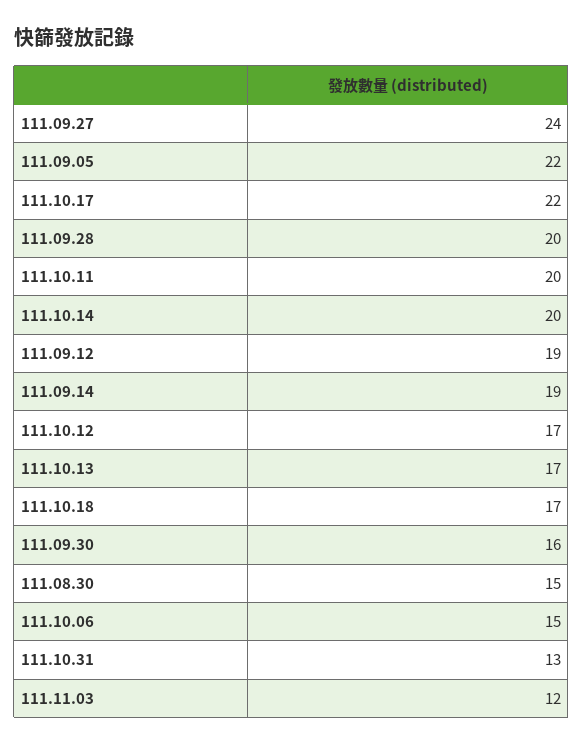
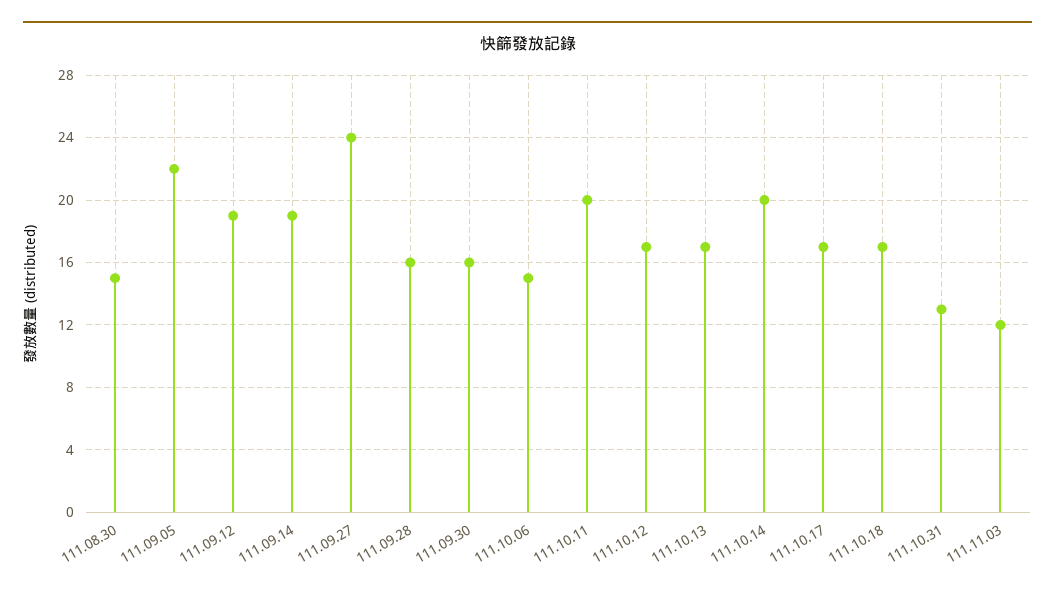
111.10.17: 22 -> 17
111.09.28: 20 -> 16

